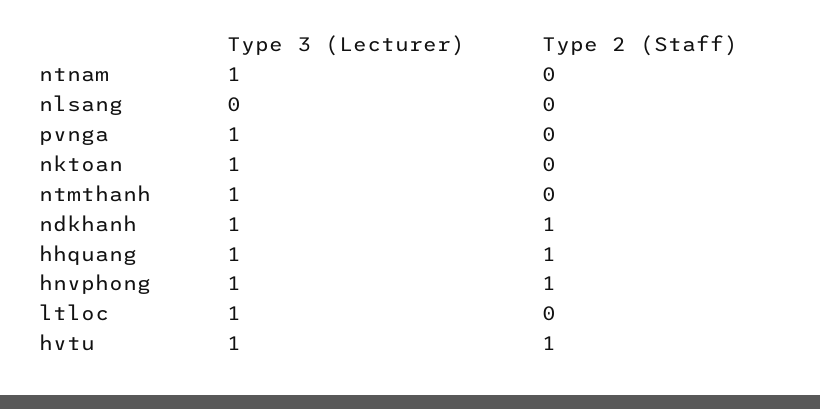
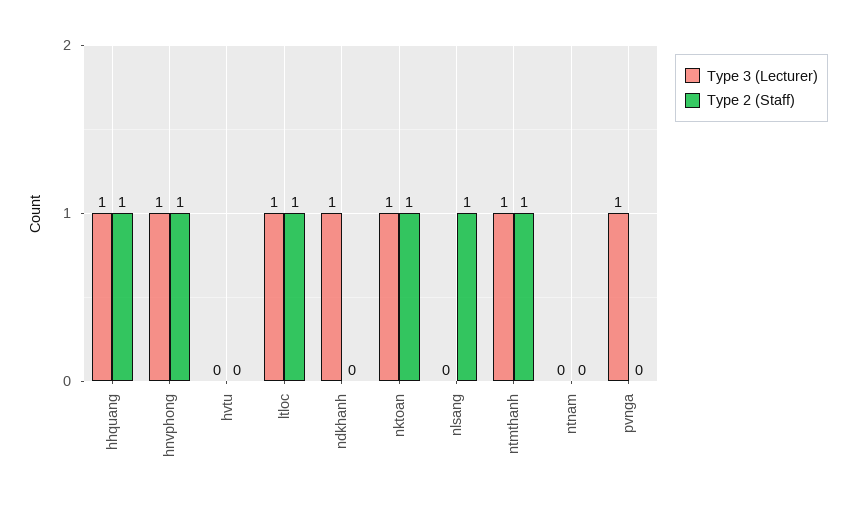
Type 3 (Lecturer), ntnam: 1 -> 0
Type 2 (Staff), nlsang: 0 -> 1
Type 2 (Staff), nktoan: 0 -> 1
Type 2 (Staff), ntmthanh: 0 -> 1
Type 2 (Staff), ndkhanh: 1 -> 0
Type 2 (Staff), ltloc: 0 -> 1
Type 3 (Lecturer), hvtu: 1 -> 0
Type 2 (Staff), hvtu: 1 -> 0

